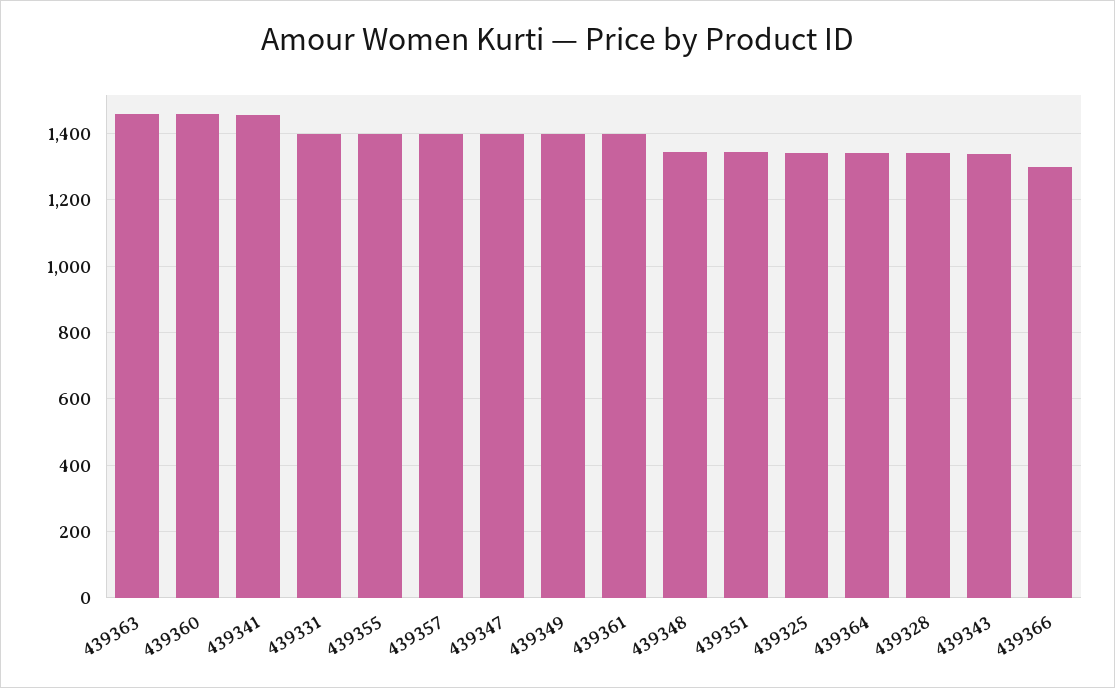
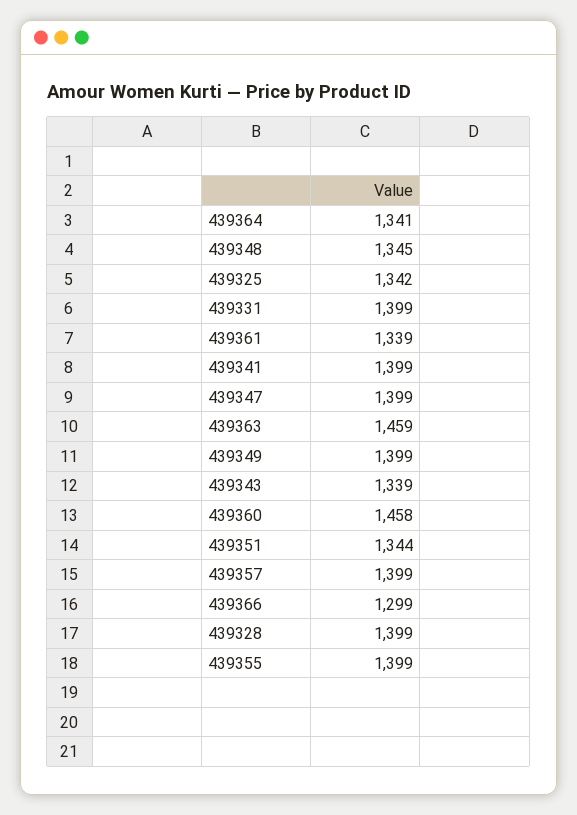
439341: 1460 -> 1399
439361: 1400 -> 1339
439328: 1340 -> 1399

